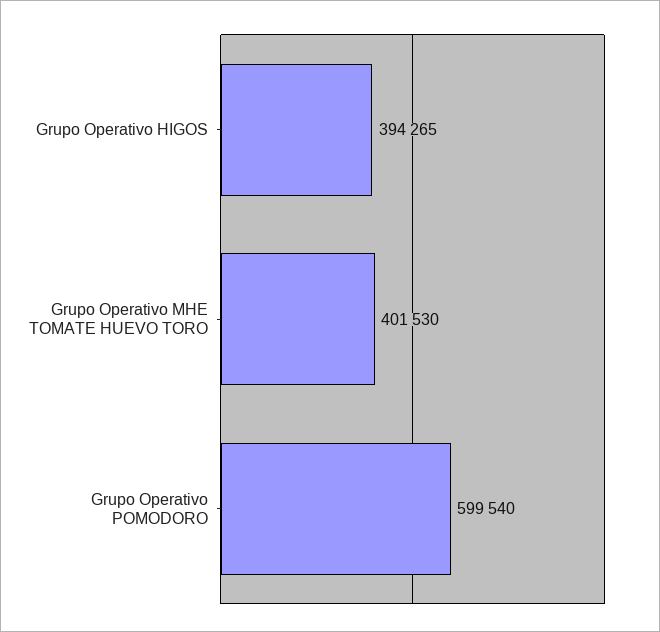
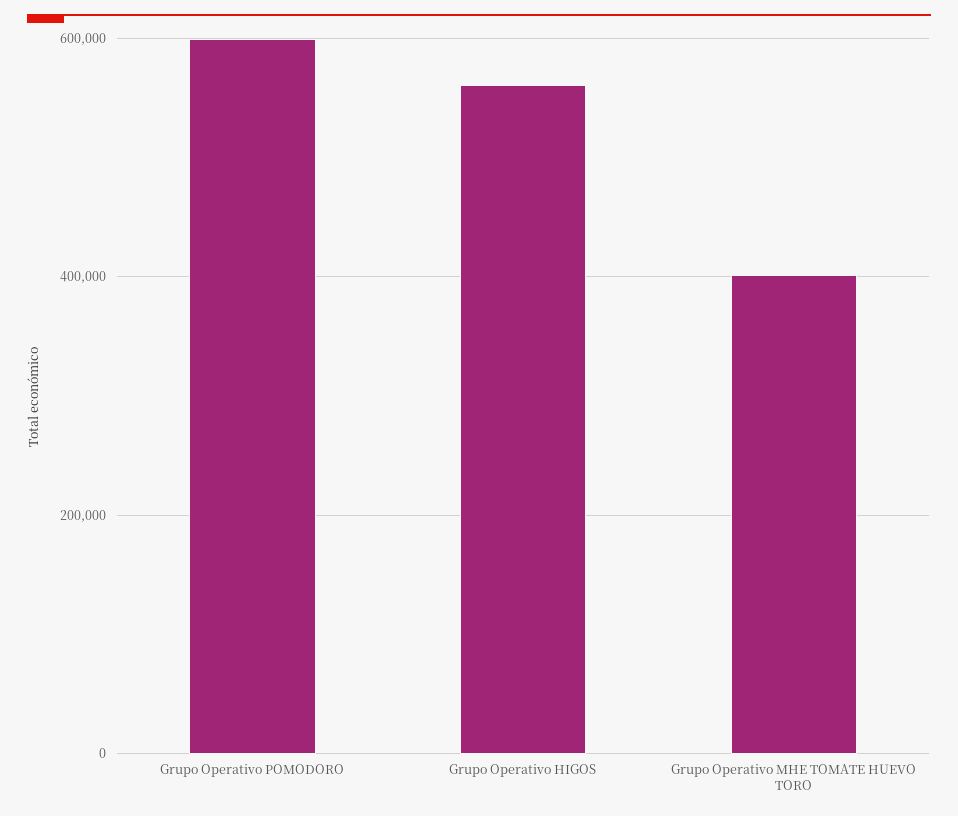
Grupo Operativo HIGOS: 394265 -> 560000

